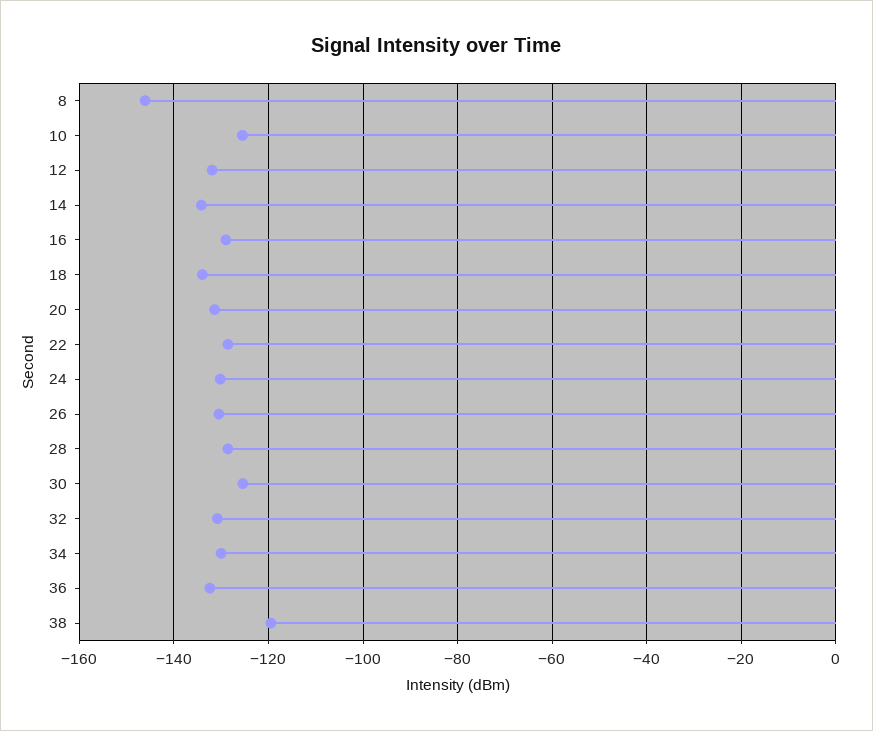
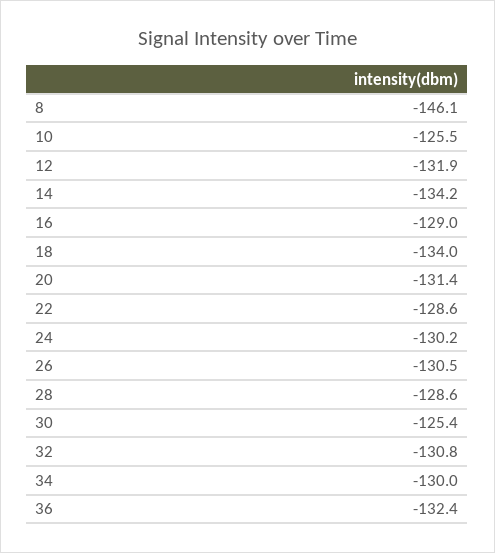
38: -120 -> none

